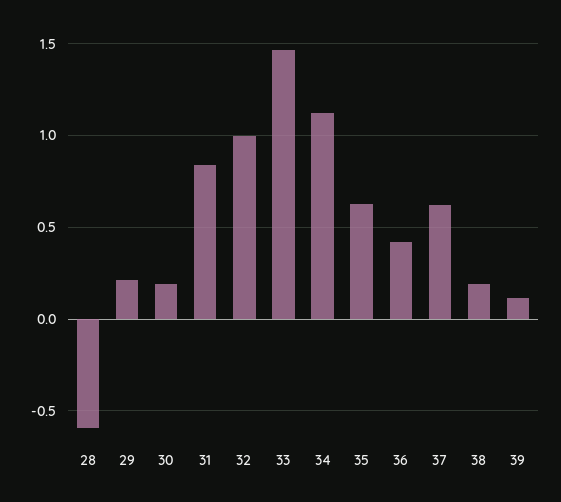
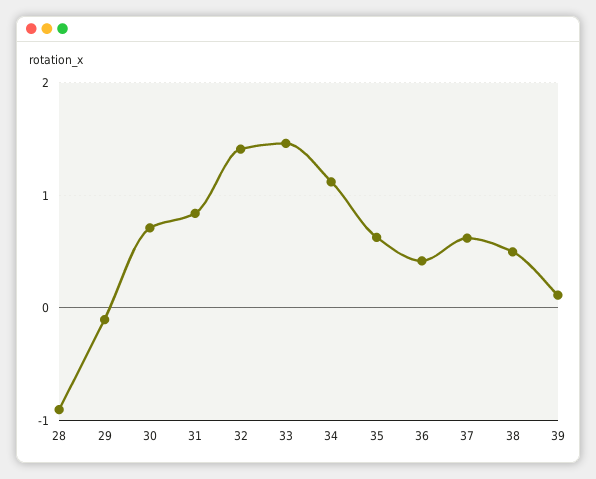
28: -0.6 -> -0.9
29: 0.2 -> -0.1
30: 0.2 -> 0.7
32: 1 -> 1.4
38: 0.2 -> 0.5

